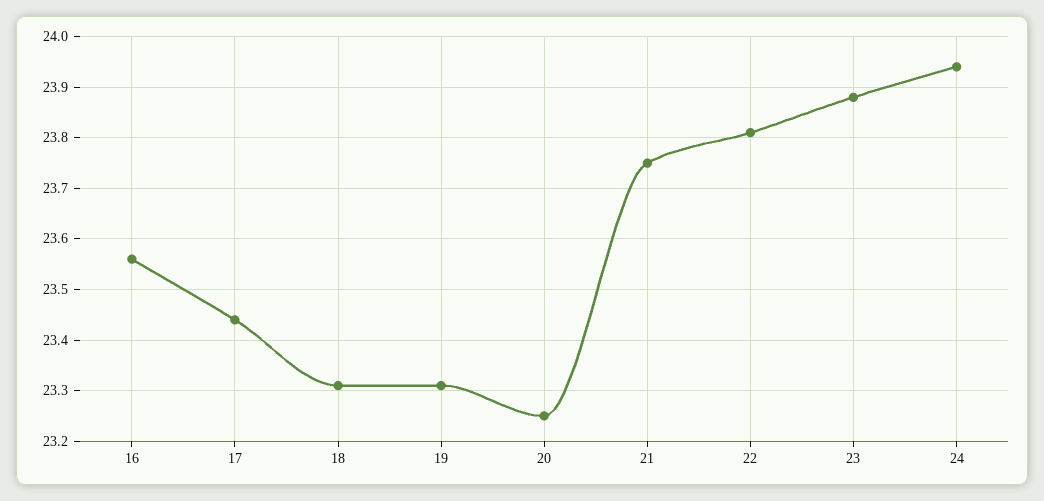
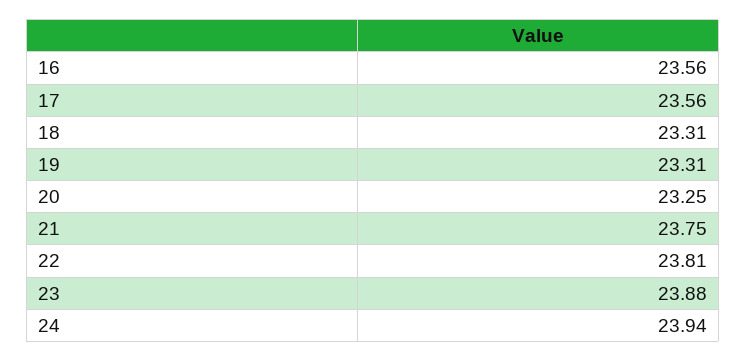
17: 23.45 -> 23.56

